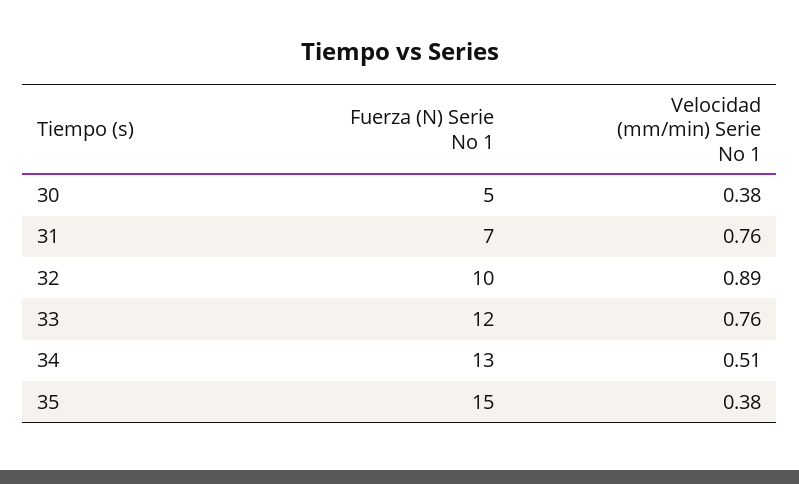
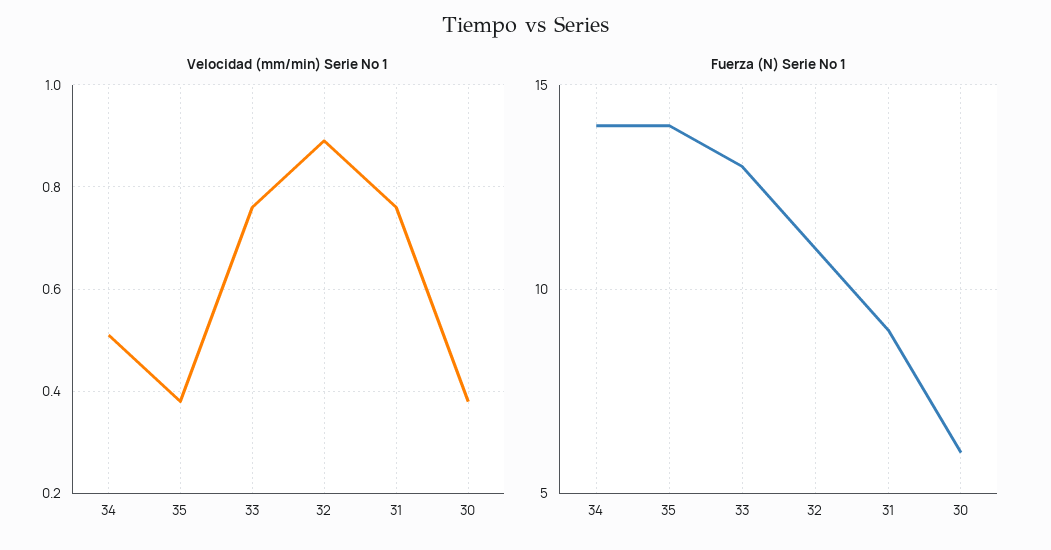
Fuerza (N) Serie No 1, 30: 5 -> 6
Fuerza (N) Serie No 1, 31: 7 -> 9
Fuerza (N) Serie No 1, 32: 10 -> 11
Fuerza (N) Serie No 1, 33: 12 -> 13
Fuerza (N) Serie No 1, 34: 13 -> 14
Fuerza (N) Serie No 1, 35: 15 -> 14

